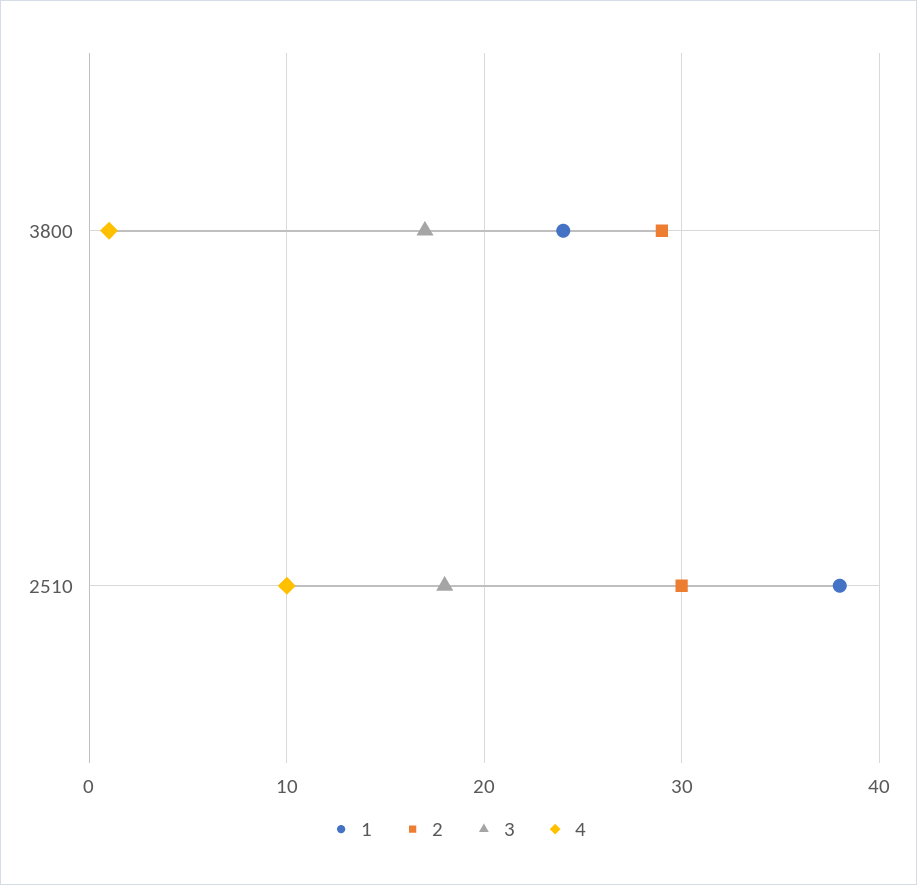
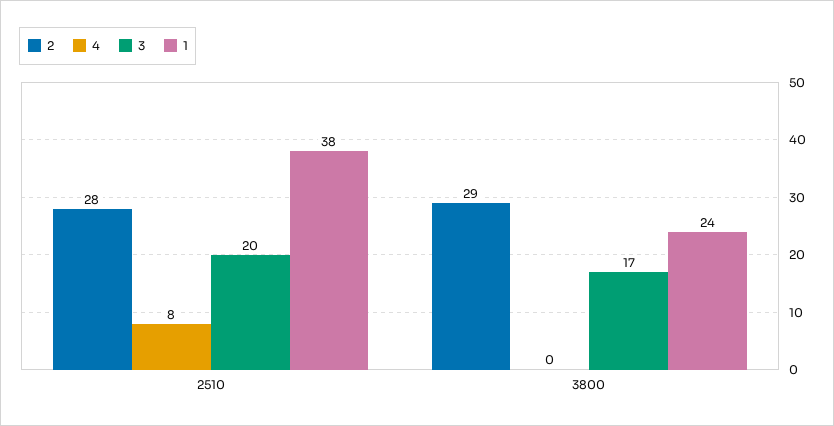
4, 3800: 1 -> 0
2, 2510: 30 -> 28
3, 2510: 18 -> 20
4, 2510: 10 -> 8

